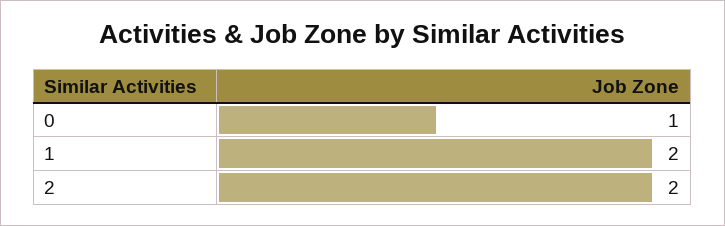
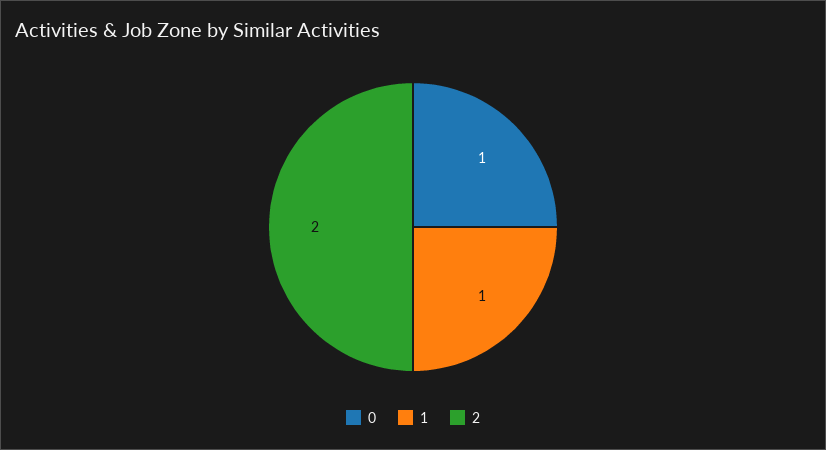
1: 2 -> 1

